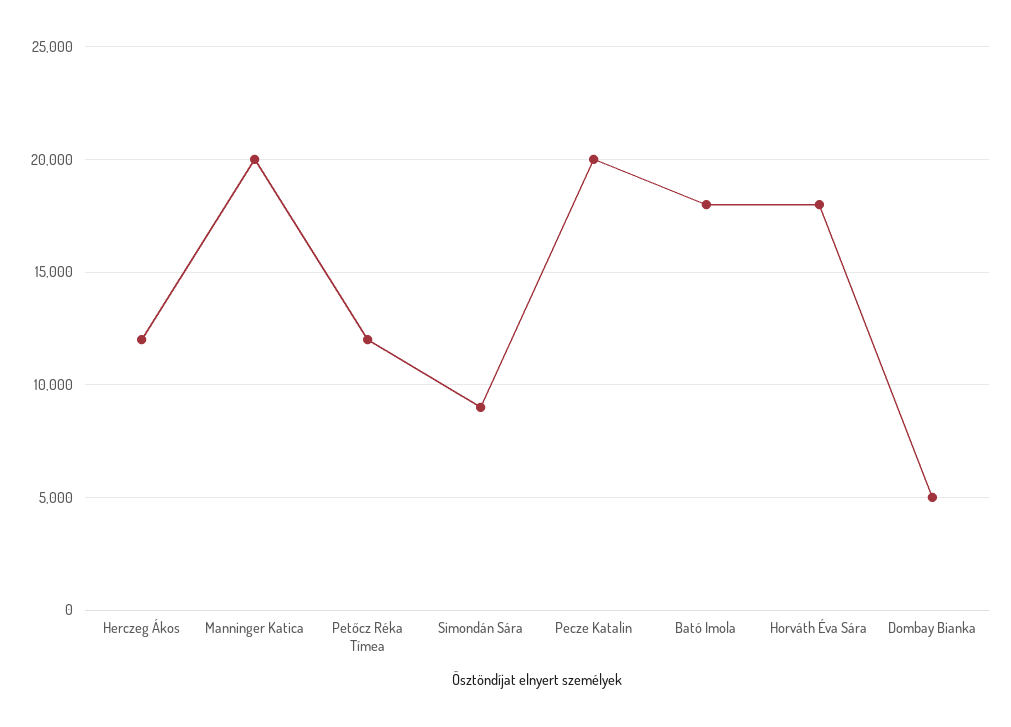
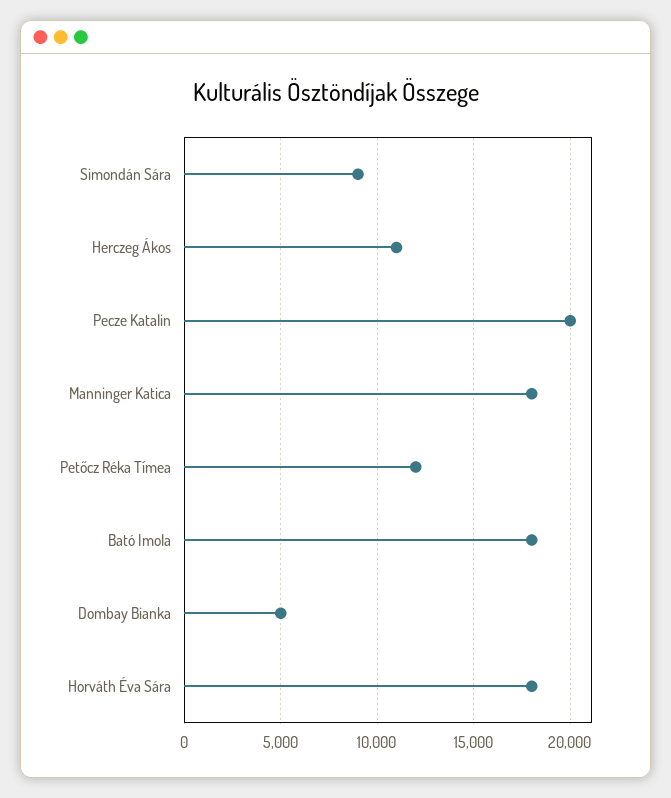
Herczeg Ákos: 12000 -> 11000
Manninger Katica: 20000 -> 18000

